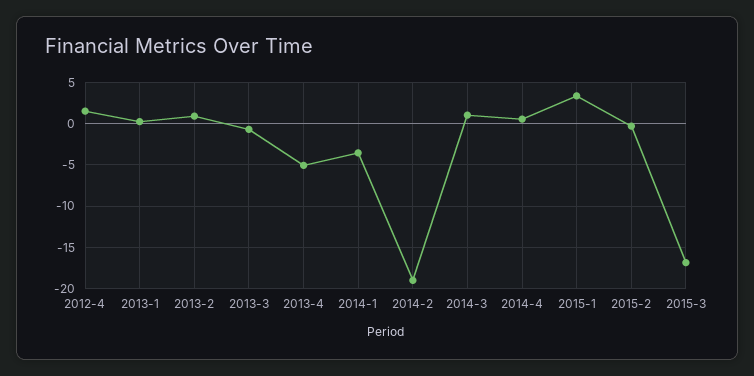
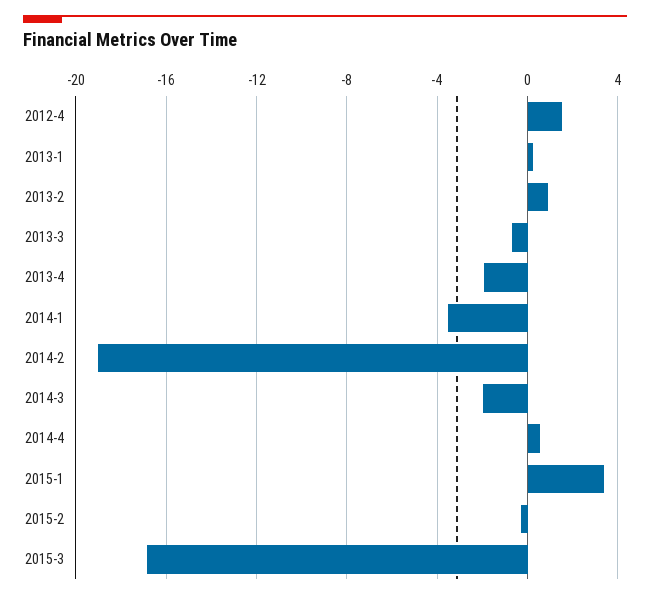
2013-4: -5 -> -2
2014-3: 1 -> -2

